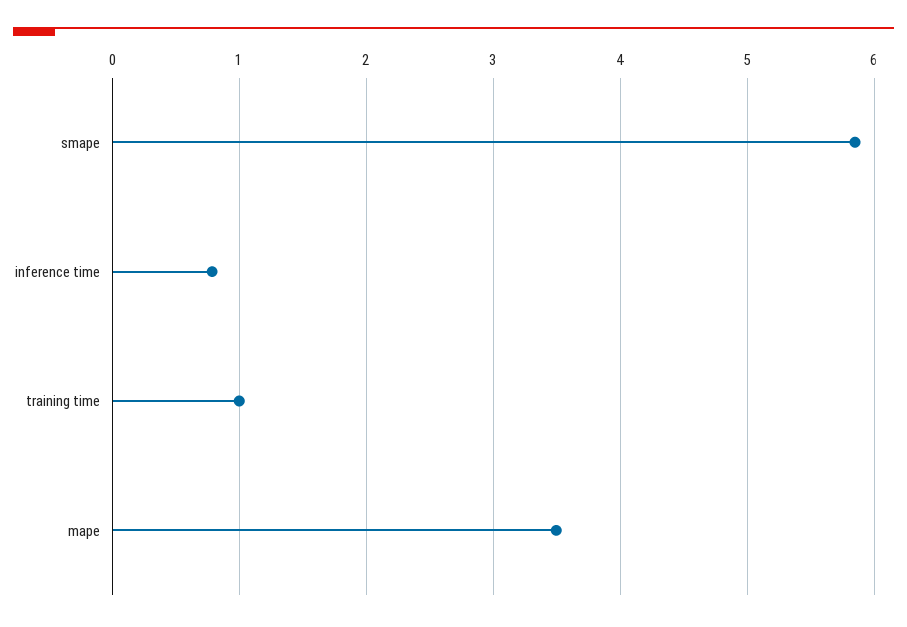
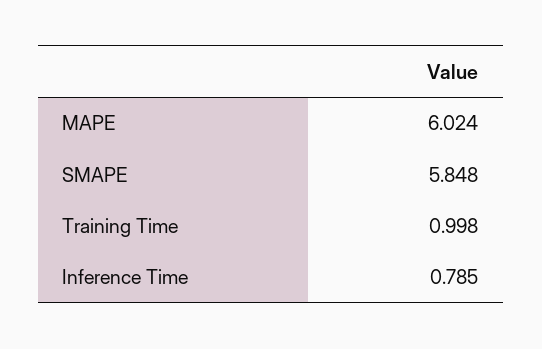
mape: 3.5 -> 6.024

